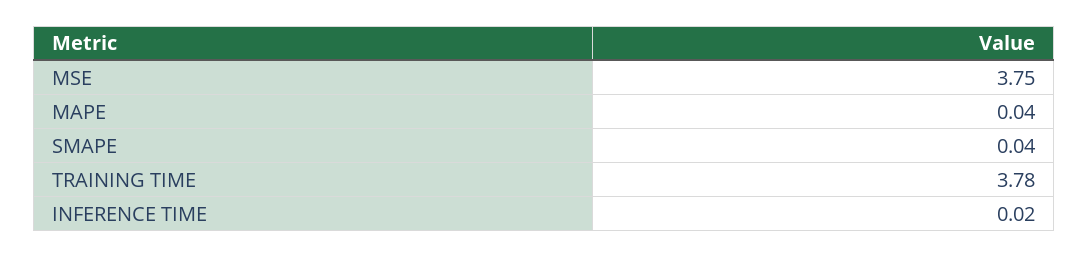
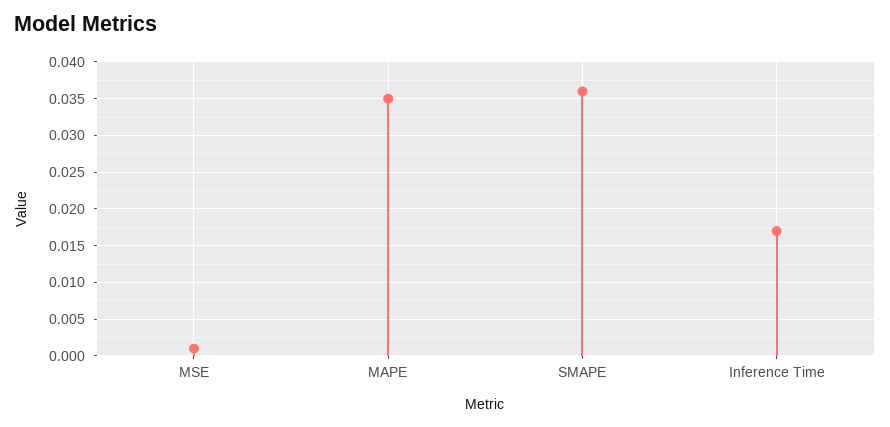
MSE: 3.75 -> 0.001
TRAINING TIME: 3.78 -> none

